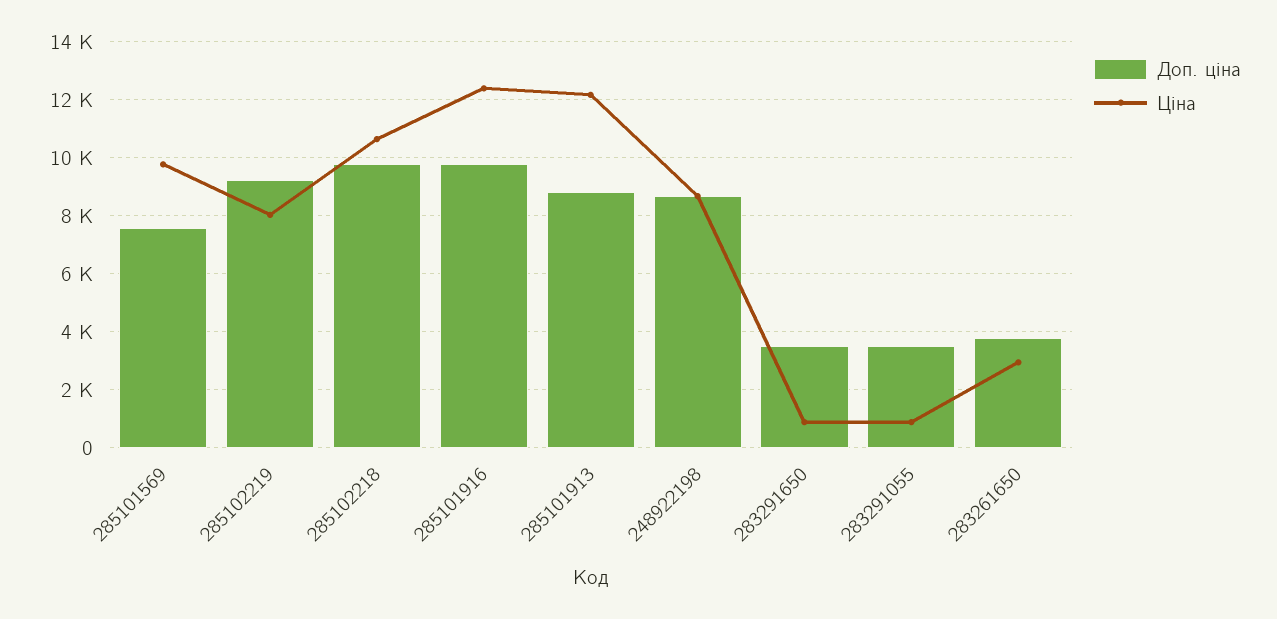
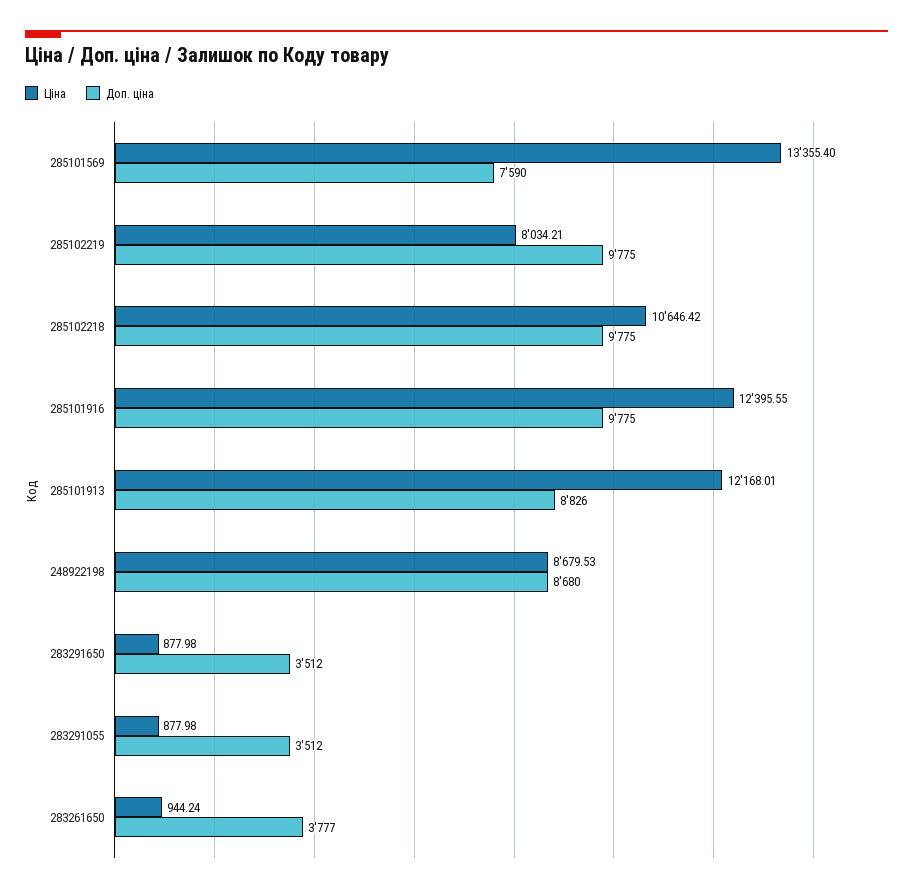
Ціна, 285101569: 9750 -> 13355.4
Доп. ціна, 285102219: 9250 -> 9775
Ціна, 283261650: 3000 -> 944.24

